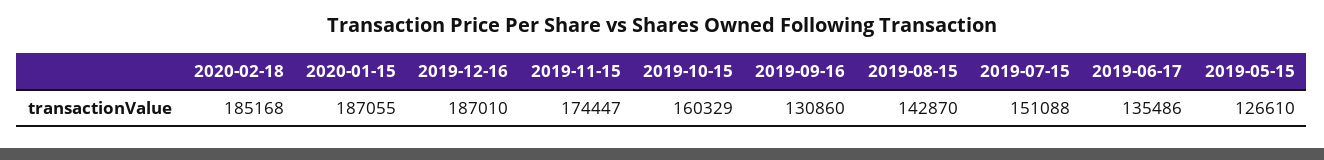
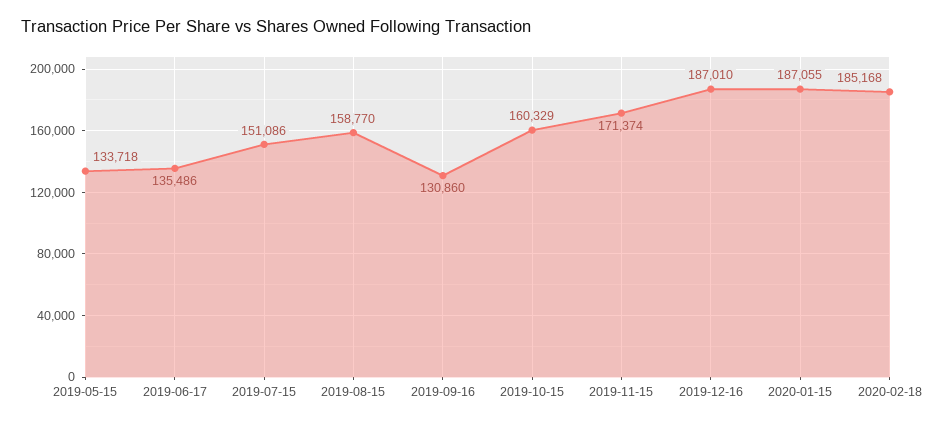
2019-11-15: 174447 -> 171374
2019-08-15: 142870 -> 158770
2019-07-15: 151088 -> 151086
2019-05-15: 126610 -> 133718

